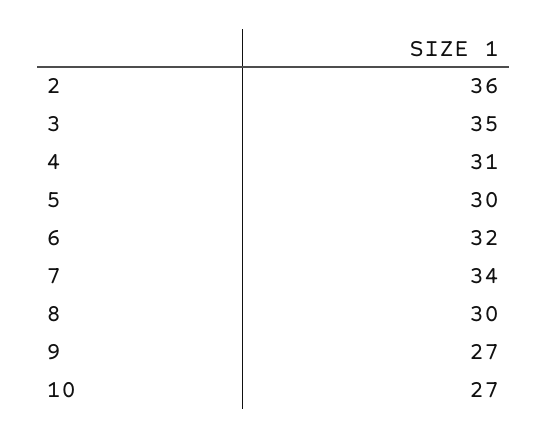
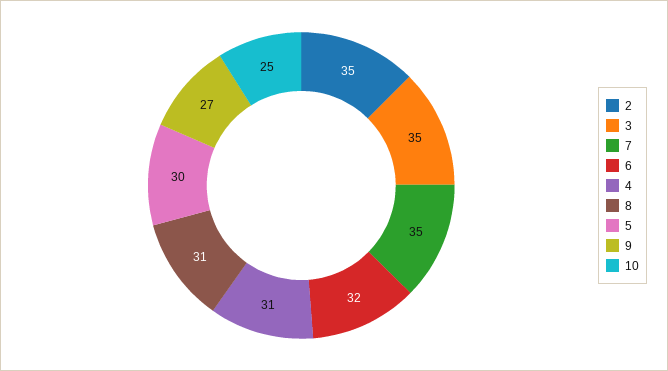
2: 36 -> 35
7: 34 -> 35
8: 30 -> 31
10: 27 -> 25

